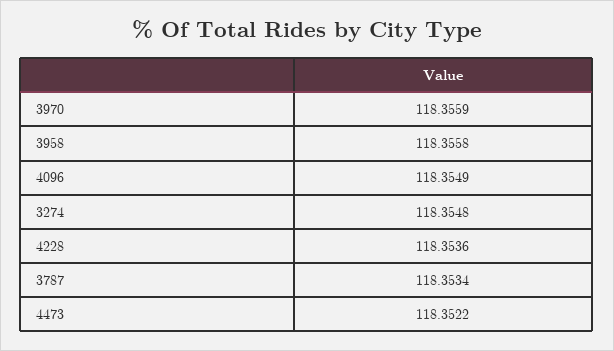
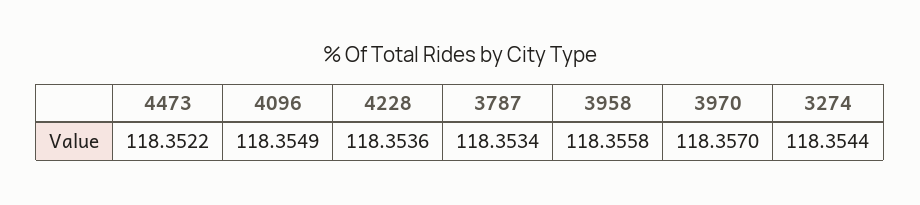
3970: 118.3559 -> 118.357
3274: 118.3548 -> 118.3544

